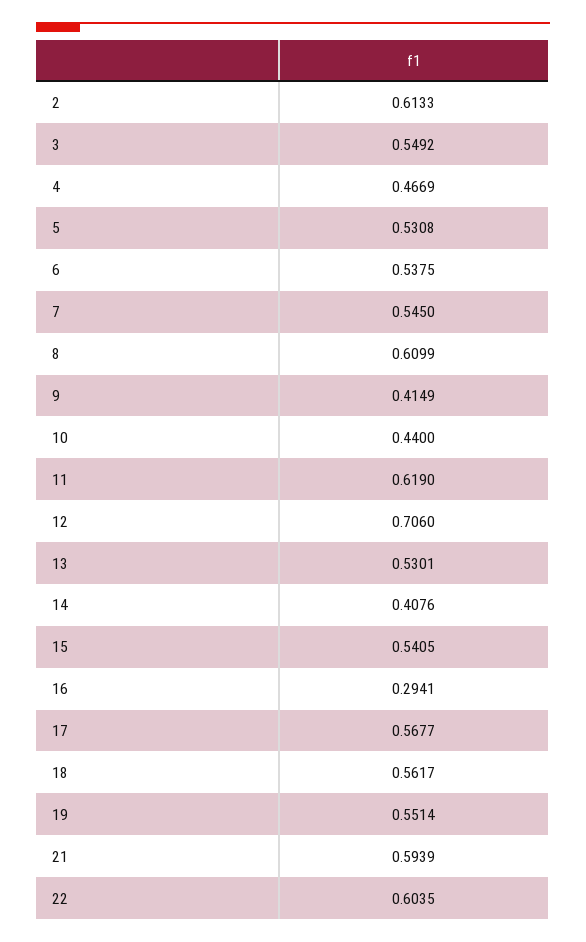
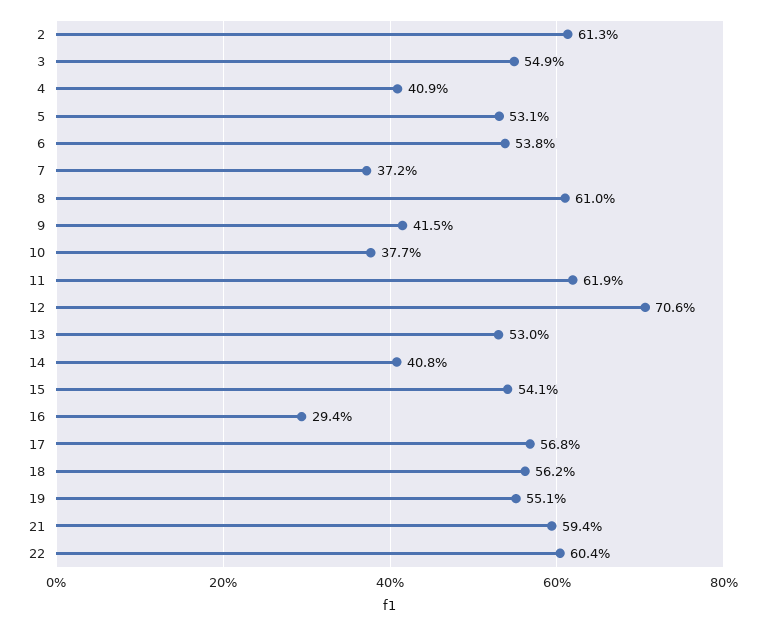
4: 0.4669 -> 0.409
7: 0.545 -> 0.372
10: 0.44 -> 0.377

